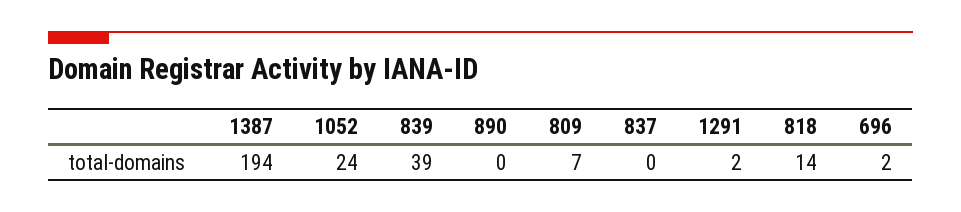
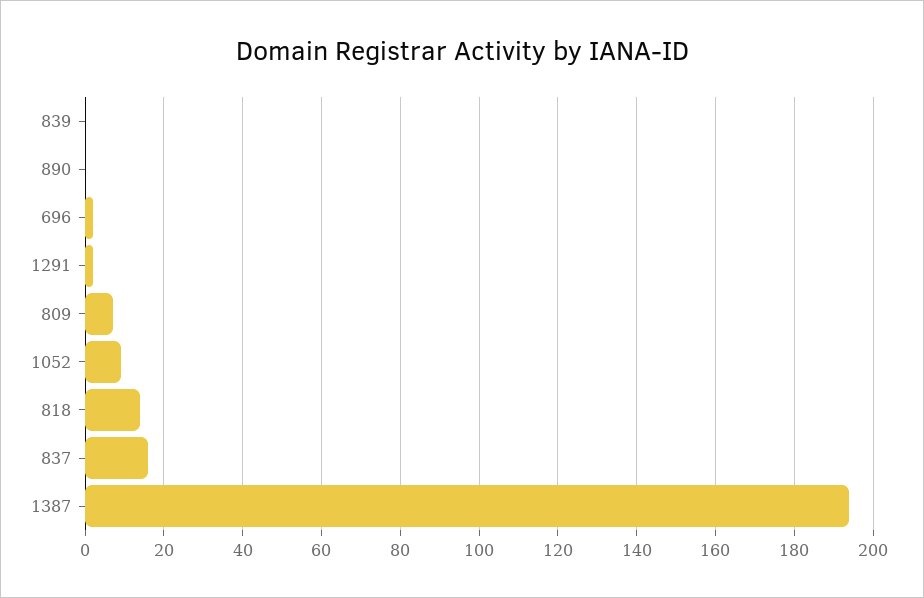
1052: 24 -> 10
839: 39 -> 0
837: 0 -> 15

